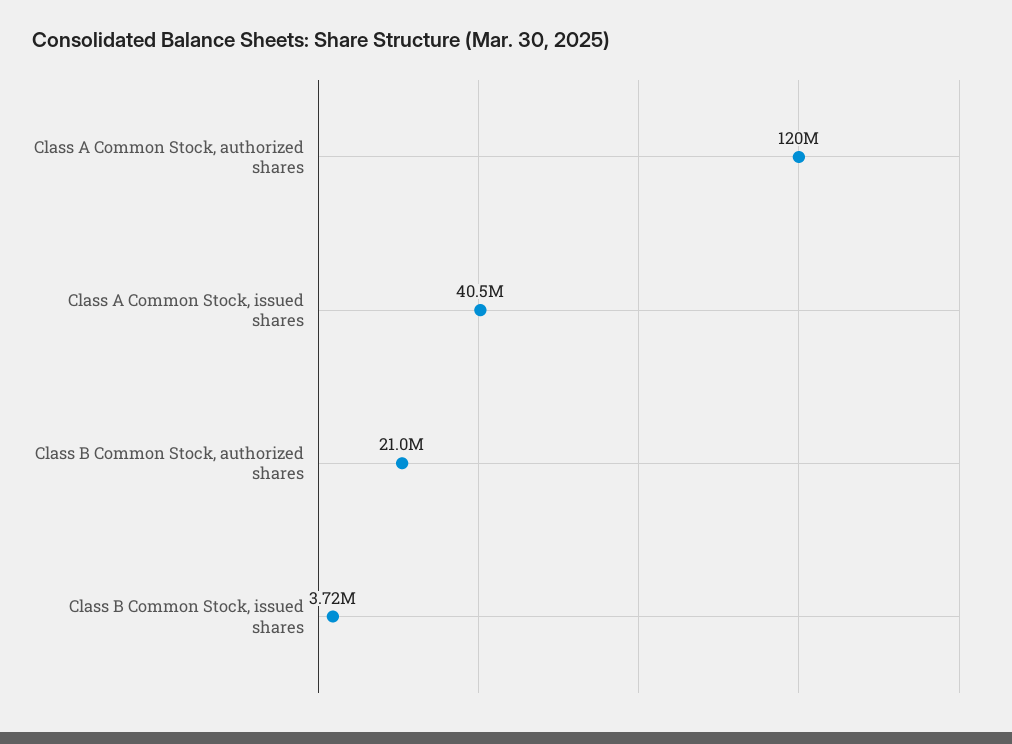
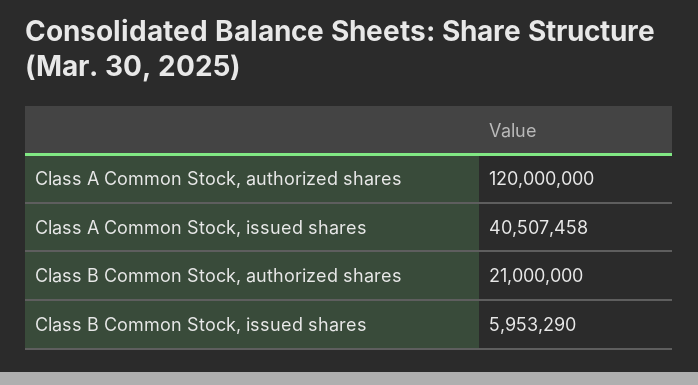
Class B Common Stock, issued shares: 3720000 -> 5953290

